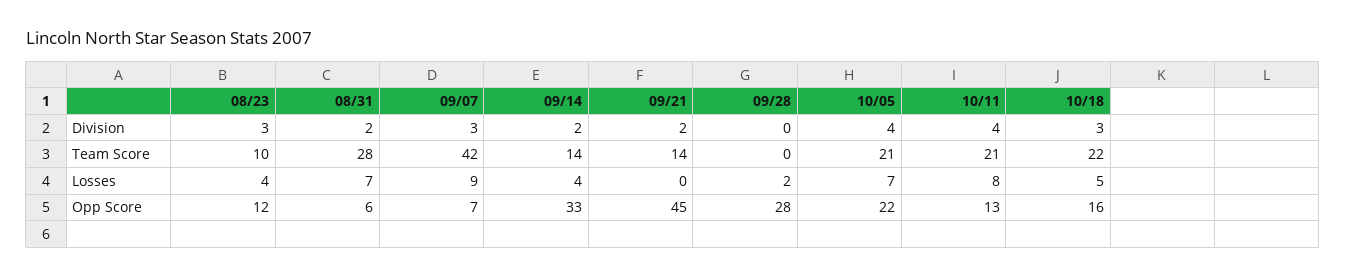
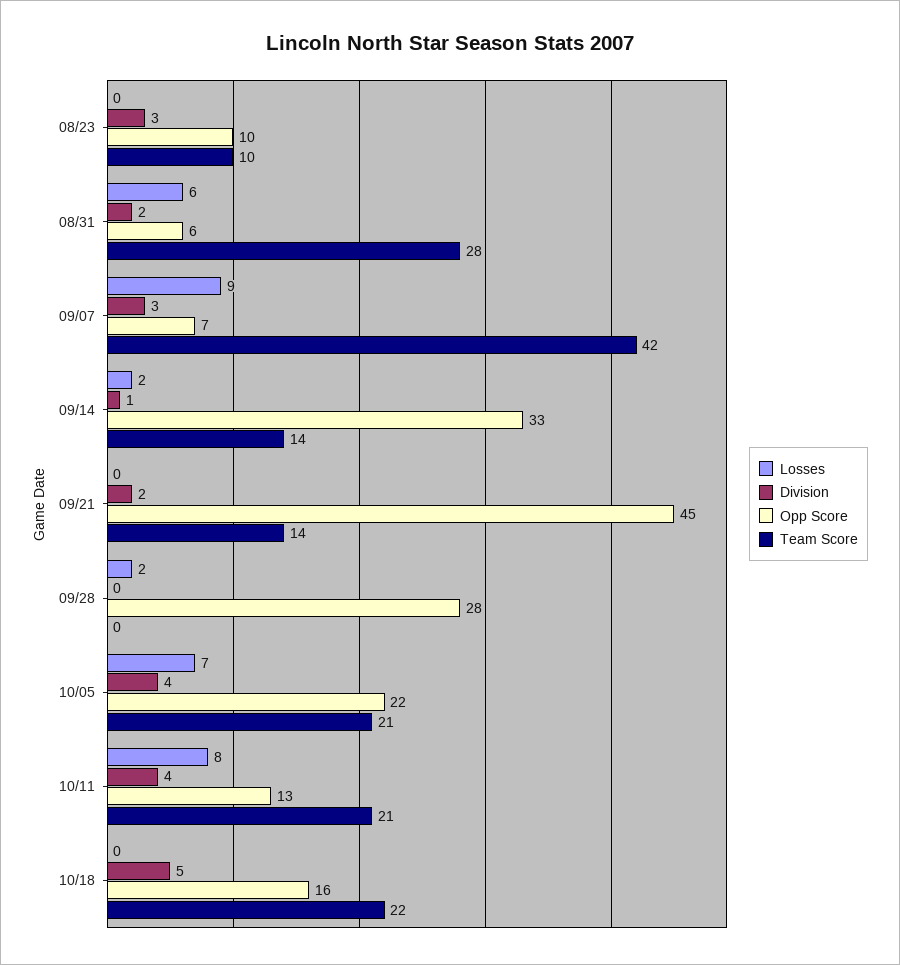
Division, 09/14: 2 -> 1
Division, 10/18: 3 -> 5
Losses, 08/23: 4 -> 0
Losses, 08/31: 7 -> 6
Losses, 09/14: 4 -> 2
Losses, 10/18: 5 -> 0
Opp Score, 08/23: 12 -> 10

